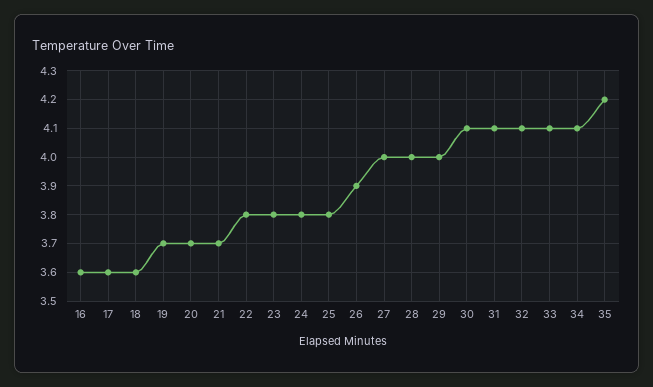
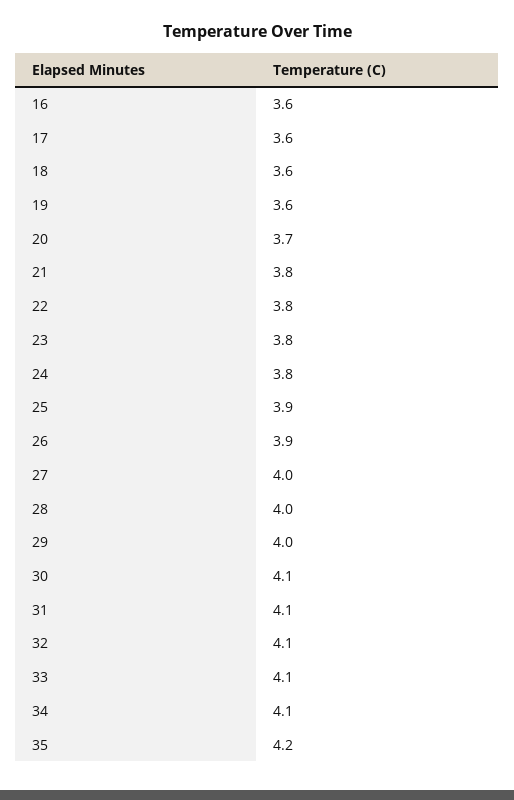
19: 3.7 -> 3.6
21: 3.7 -> 3.8
25: 3.8 -> 3.9

